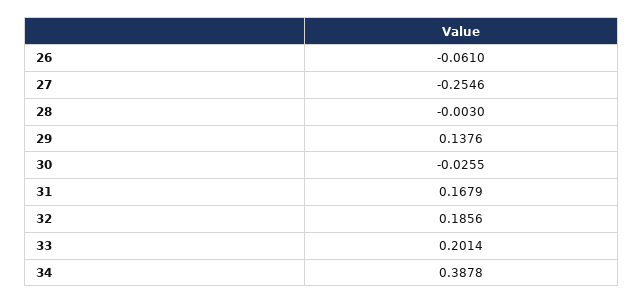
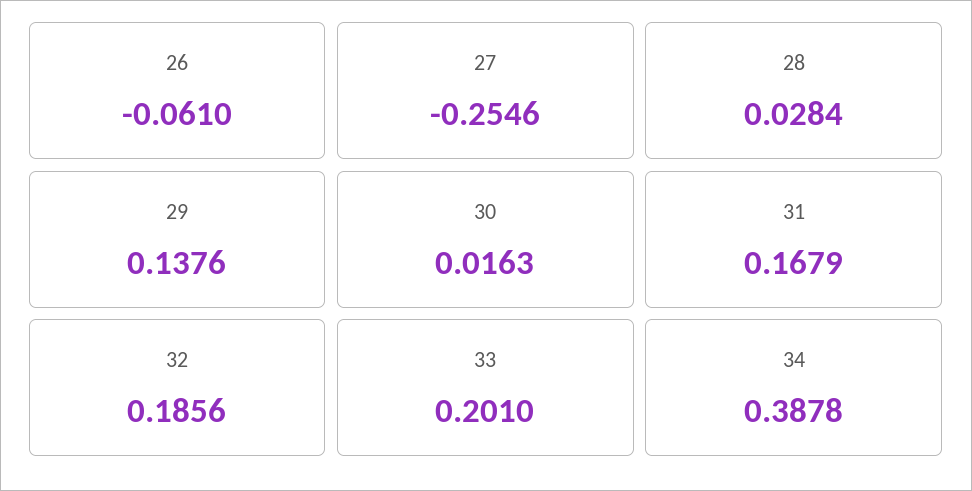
28: -0.003 -> 0.0284
30: -0.0255 -> 0.0163
33: 0.2014 -> 0.201

